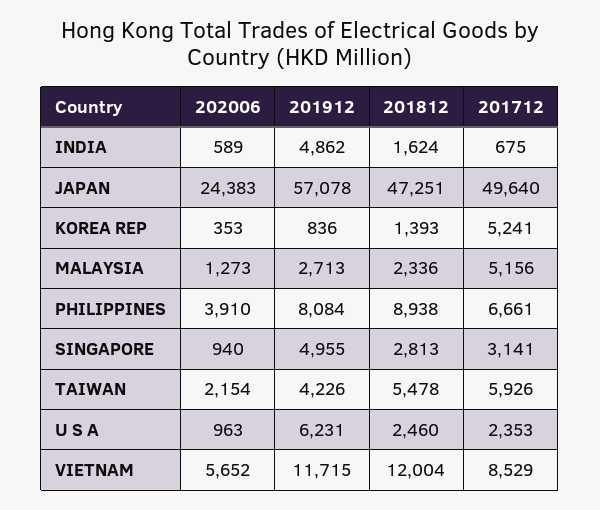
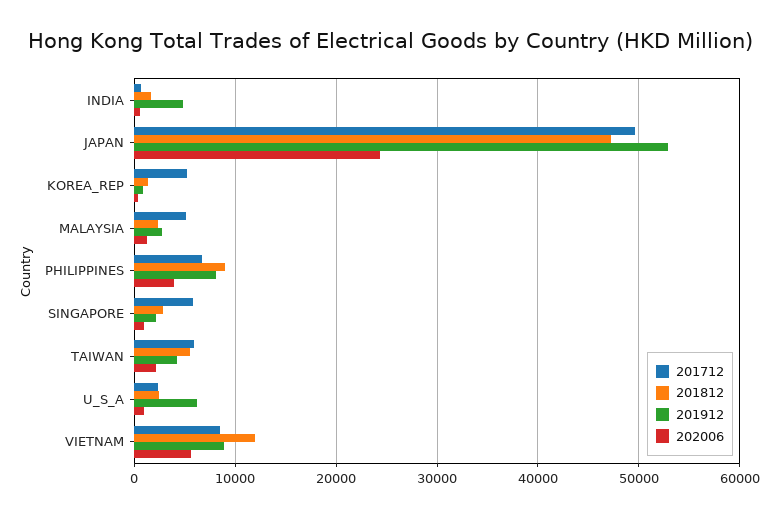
201912, JAPAN: 57078 -> 53000
201912, SINGAPORE: 4955 -> 2000
201712, SINGAPORE: 3141 -> 6000
201912, VIETNAM: 11715 -> 9000

